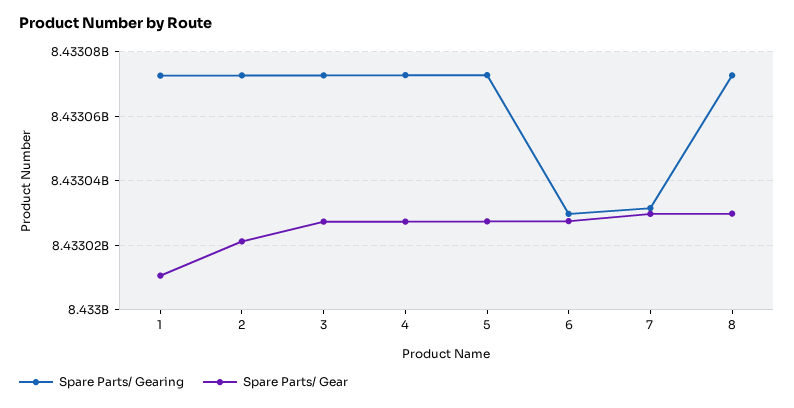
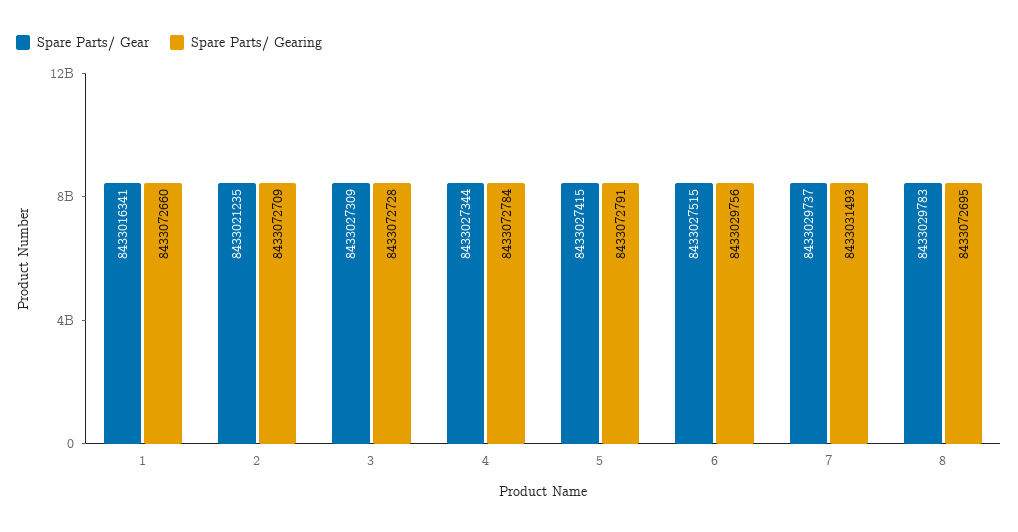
Spare Parts/ Gear, 1: 8433010000 -> 8433016341

